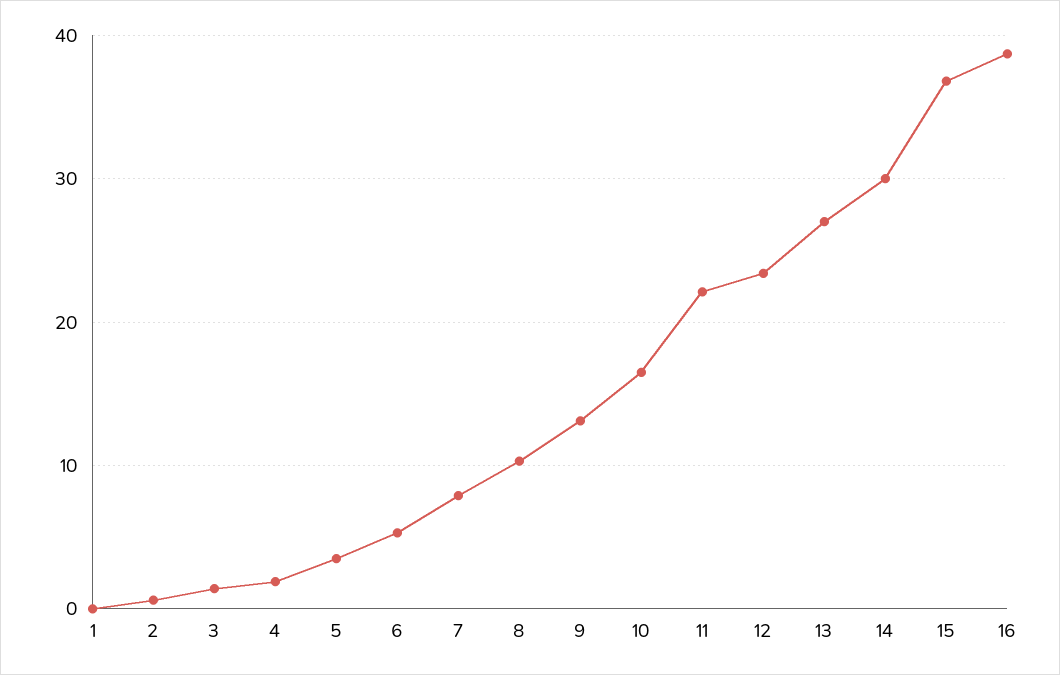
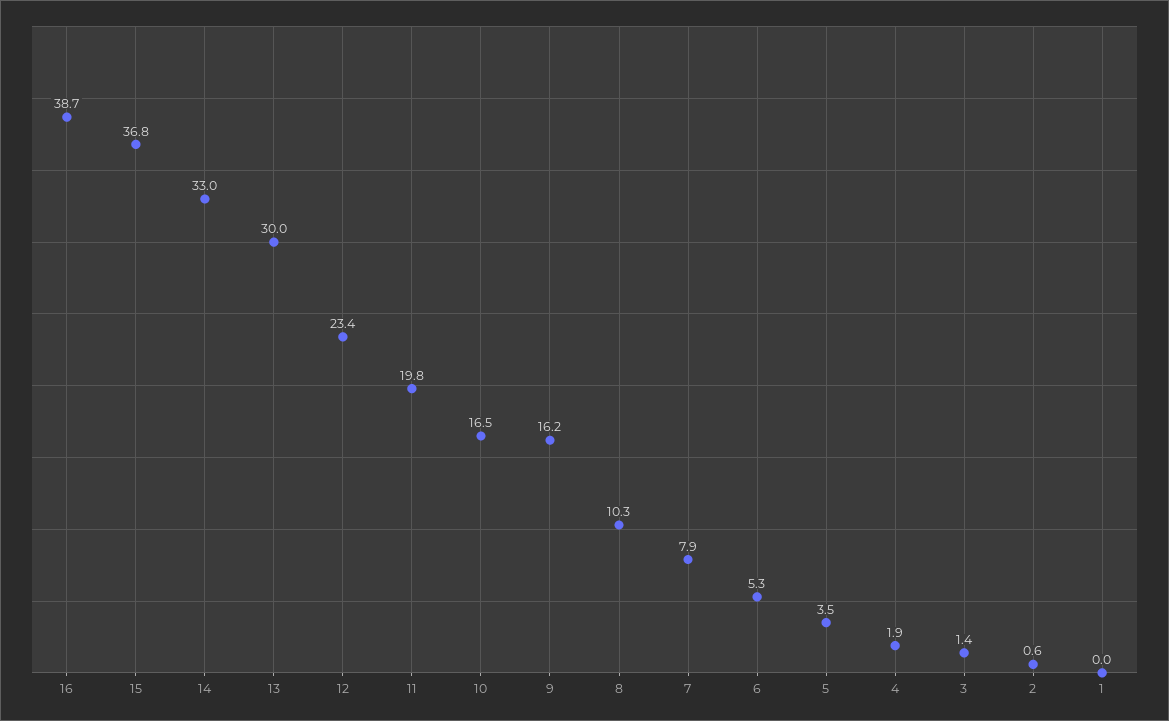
9: 13 -> 16.2
11: 22 -> 19.8
13: 27 -> 30
14: 30 -> 33

